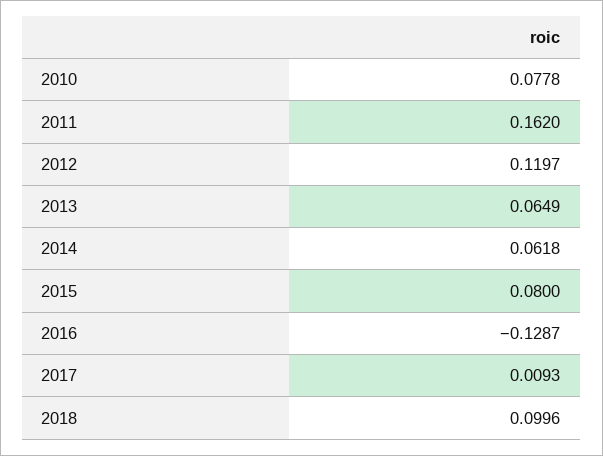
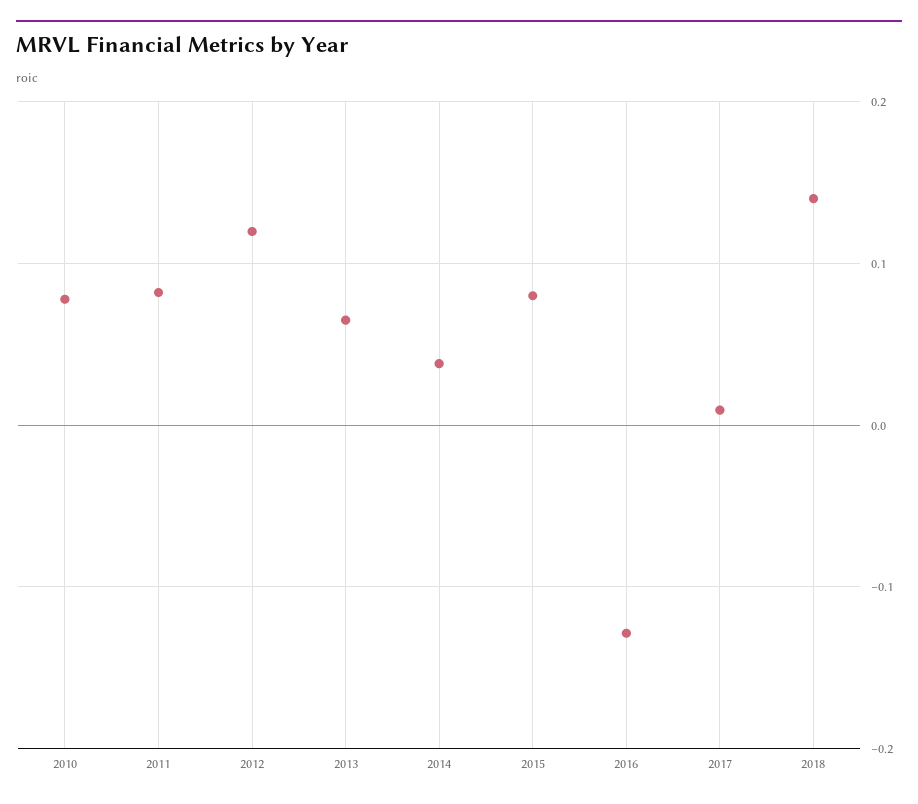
2011: 0.162 -> 0.08
2014: 0.0618 -> 0.04
2018: 0.0996 -> 0.14

